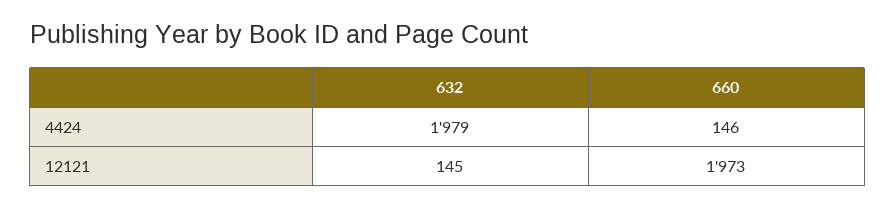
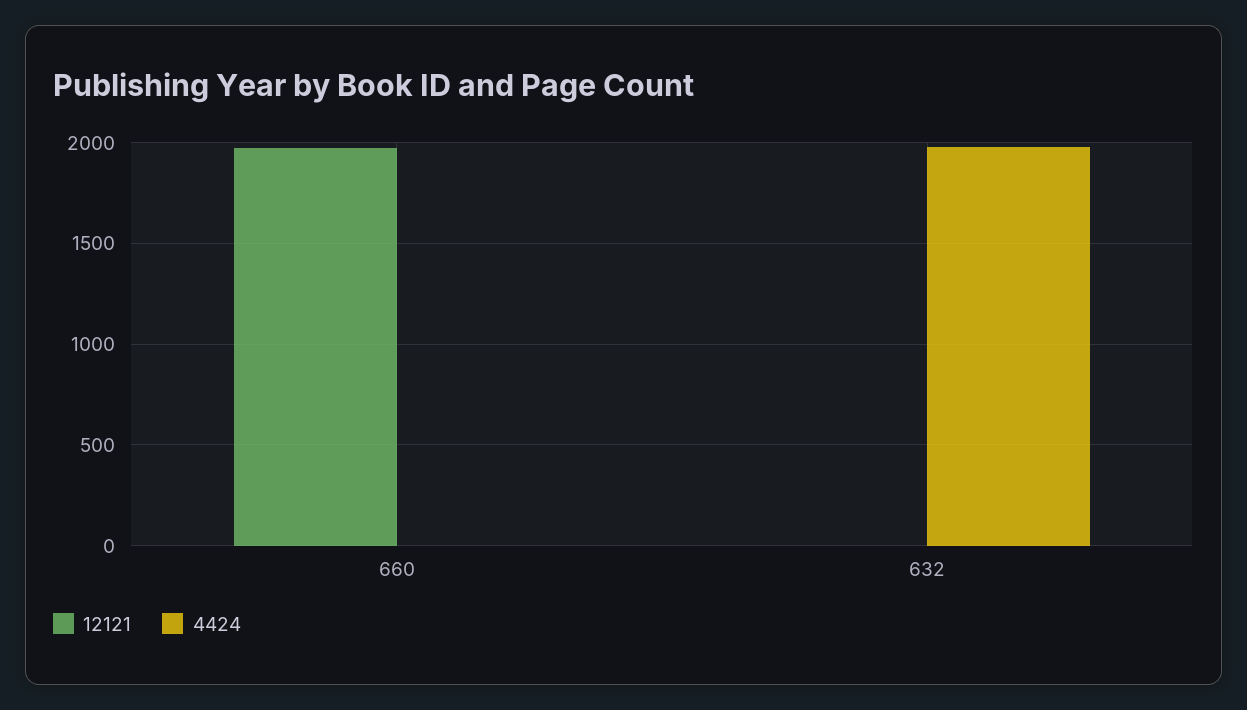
4424, 660: 146 -> 0
12121, 632: 145 -> 0

